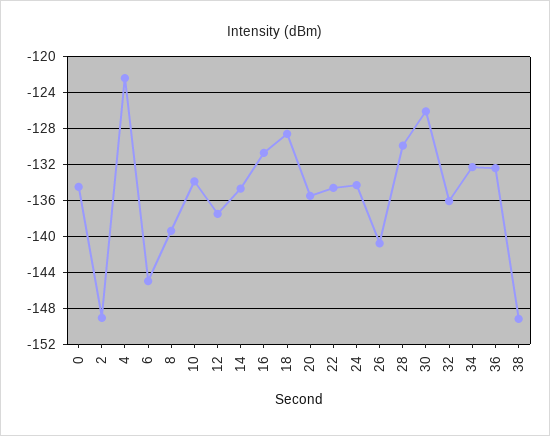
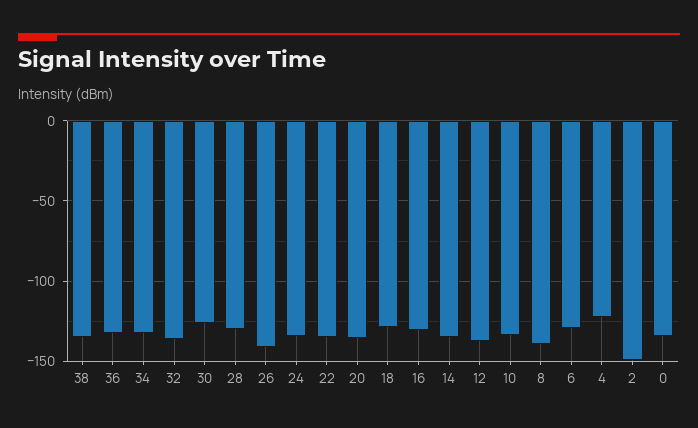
6: -145 -> -130
38: -149 -> -135

